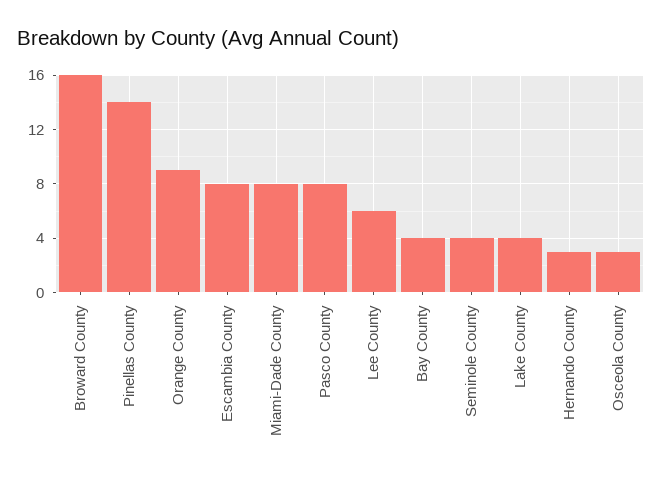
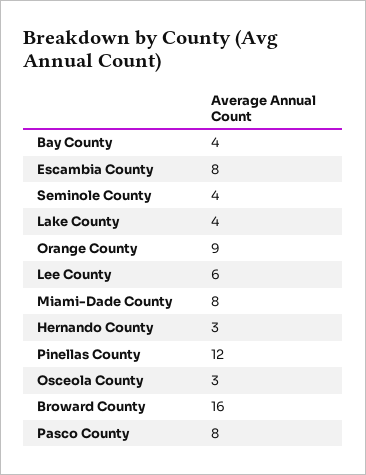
Pinellas County: 14 -> 12

